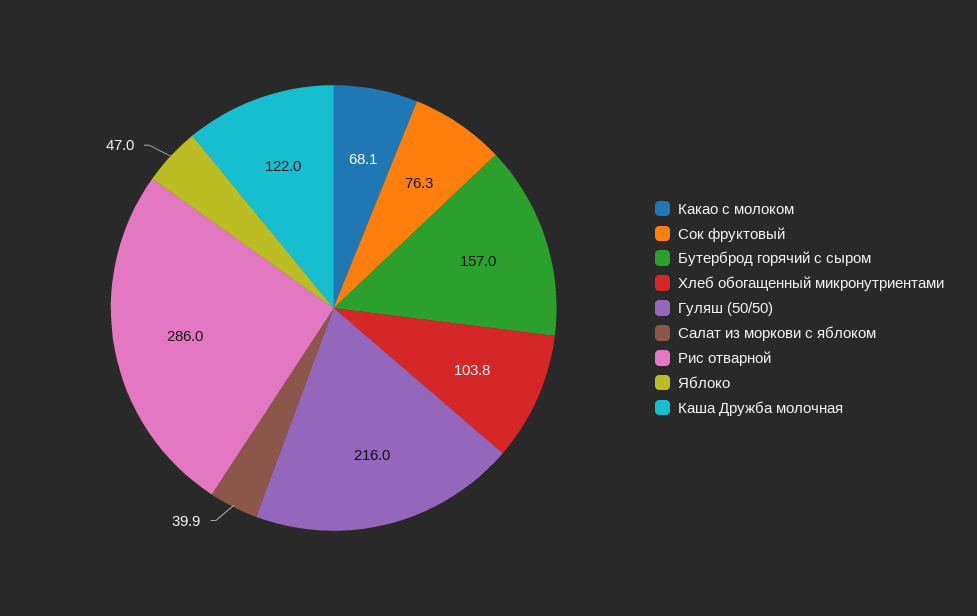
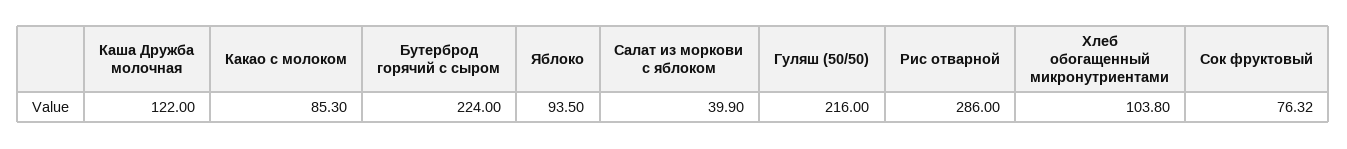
Какао с молоком: 68.1 -> 85.3
Бутерброд горячий с сыром: 157 -> 224
Яблоко: 47 -> 93.5

